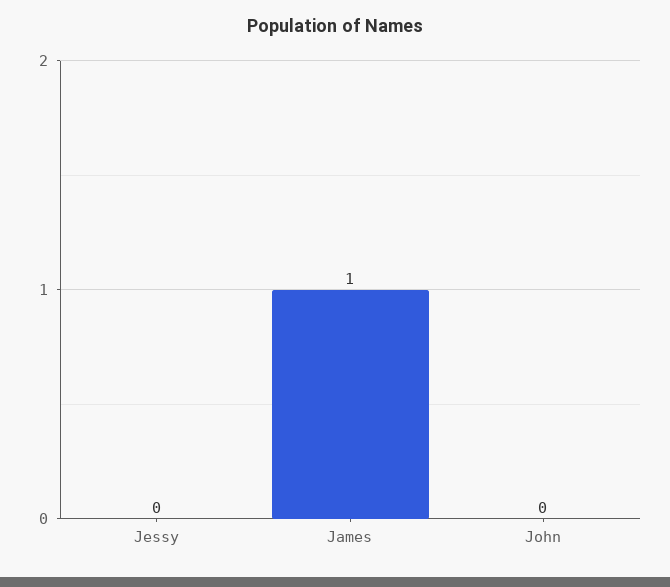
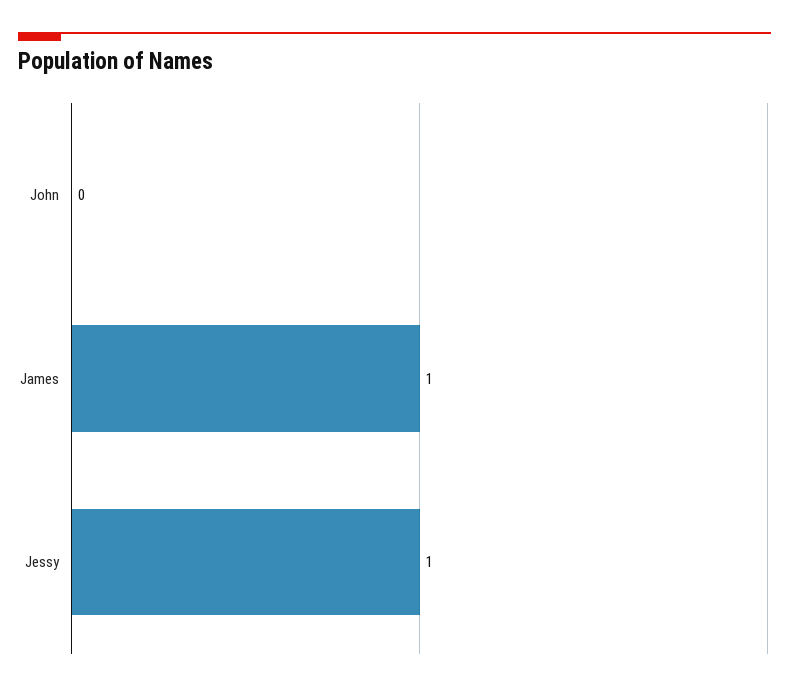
Jessy: 0 -> 1

